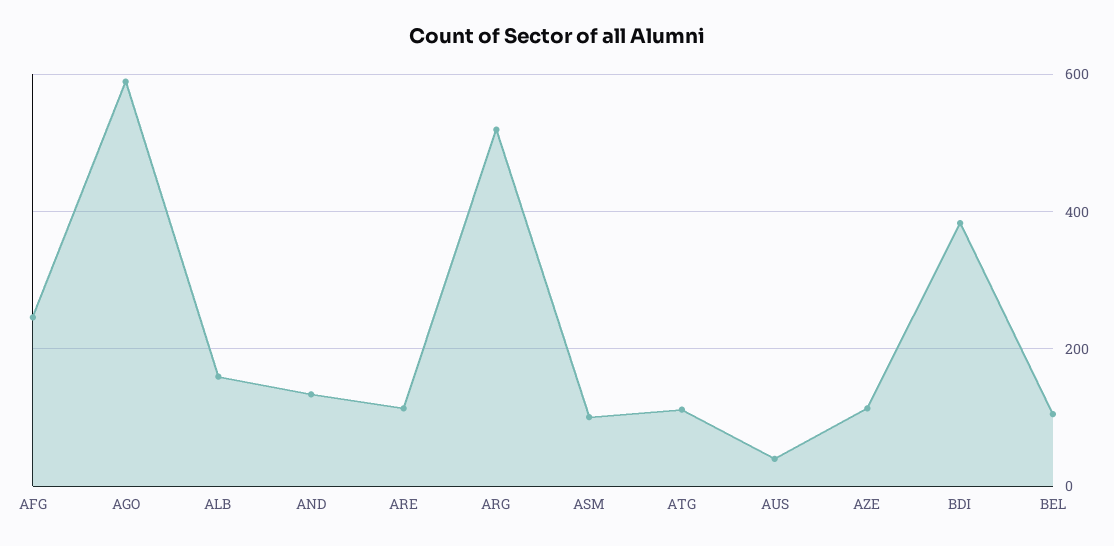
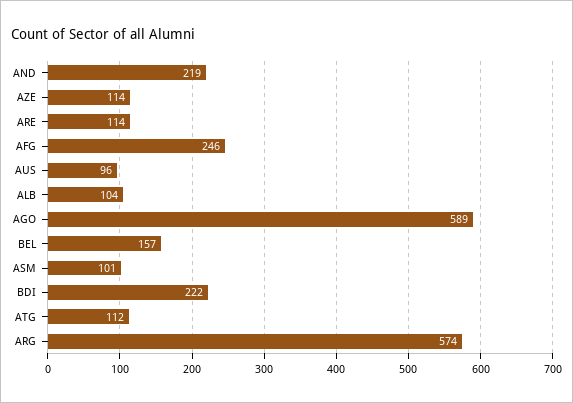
ALB: 160 -> 104
AND: 140 -> 219
ARG: 520 -> 574
AUS: 40 -> 96
BDI: 380 -> 222
BEL: 100 -> 157

